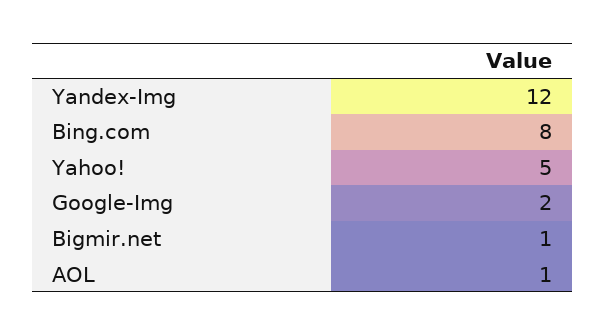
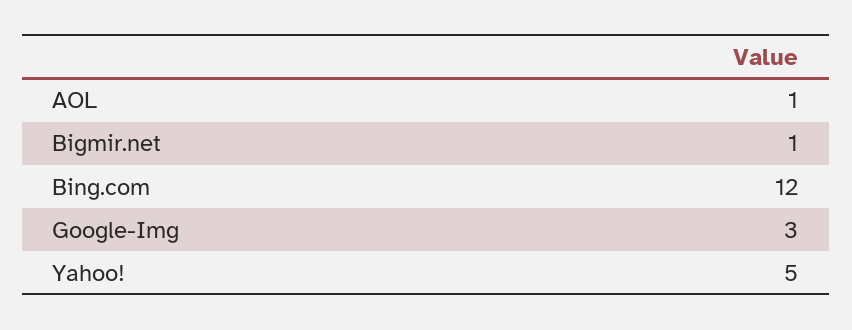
Yandex-Img: 12 -> none
Bing.com: 8 -> 12
Google-Img: 2 -> 3

